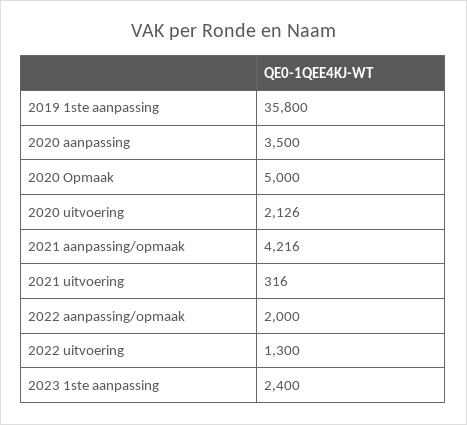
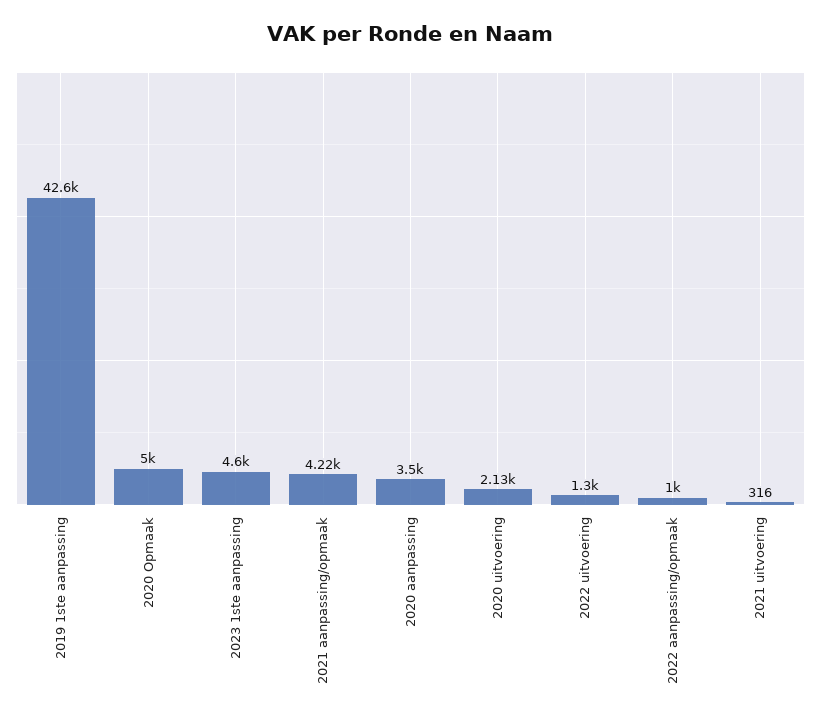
2019 1ste aanpassing: 35800 -> 42600
2022 aanpassing/opmaak: 2000 -> 1000
2023 1ste aanpassing: 2400 -> 4600

